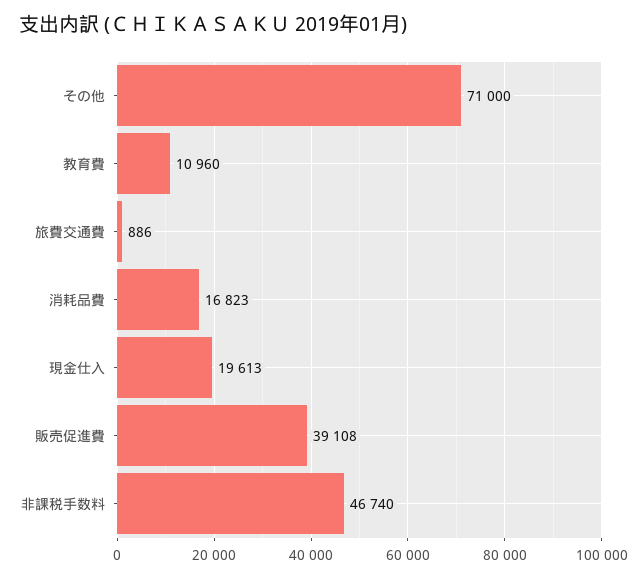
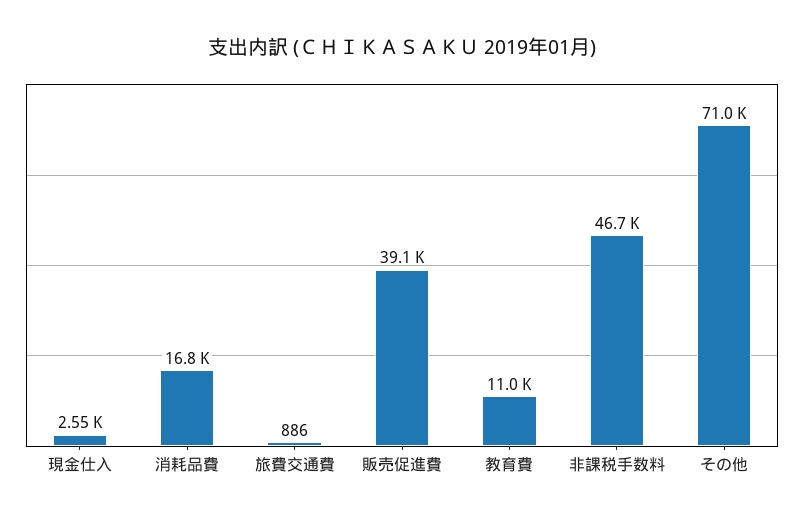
現金仕入: 19613 -> 2550

